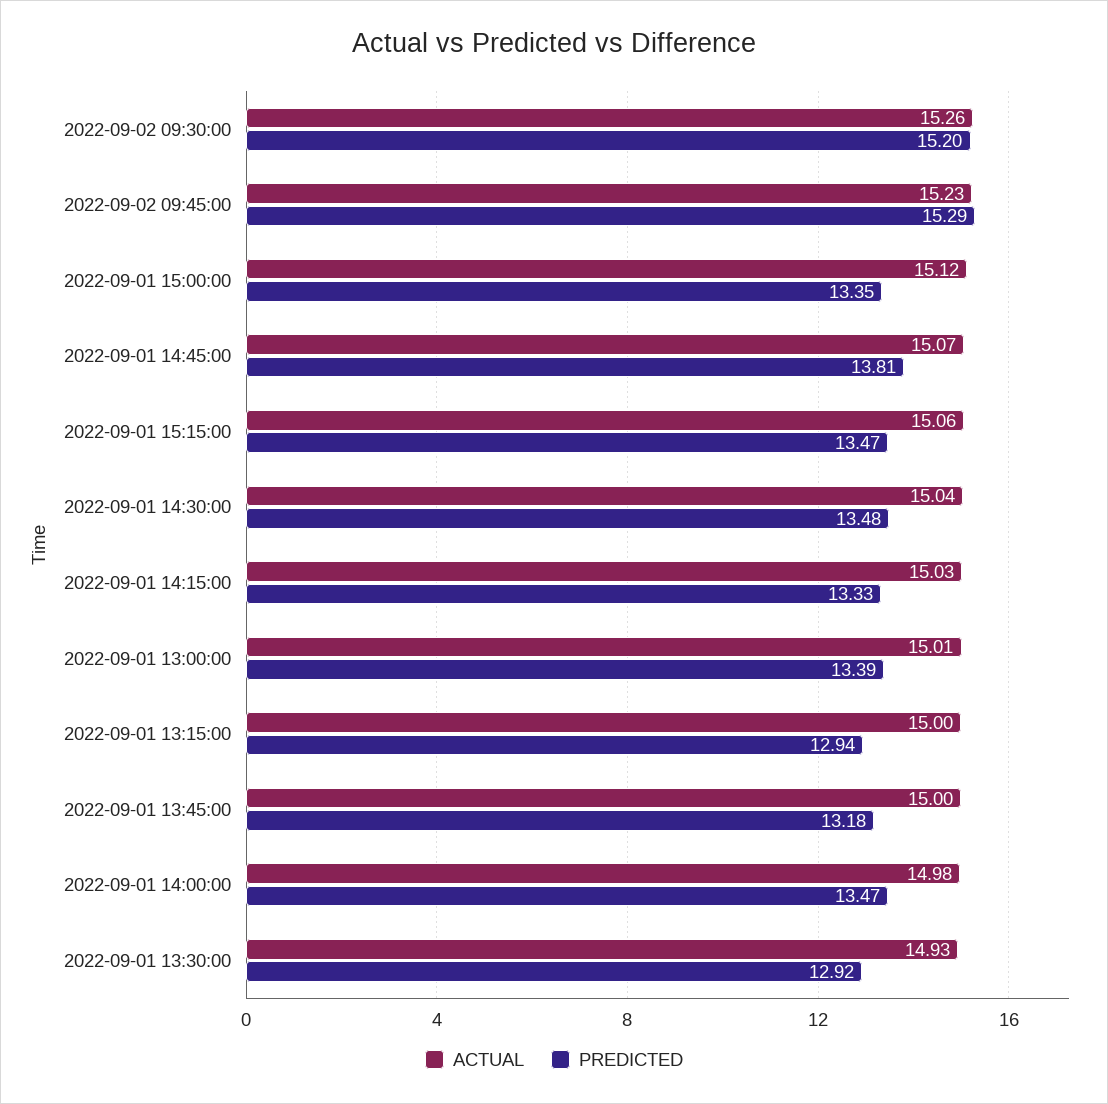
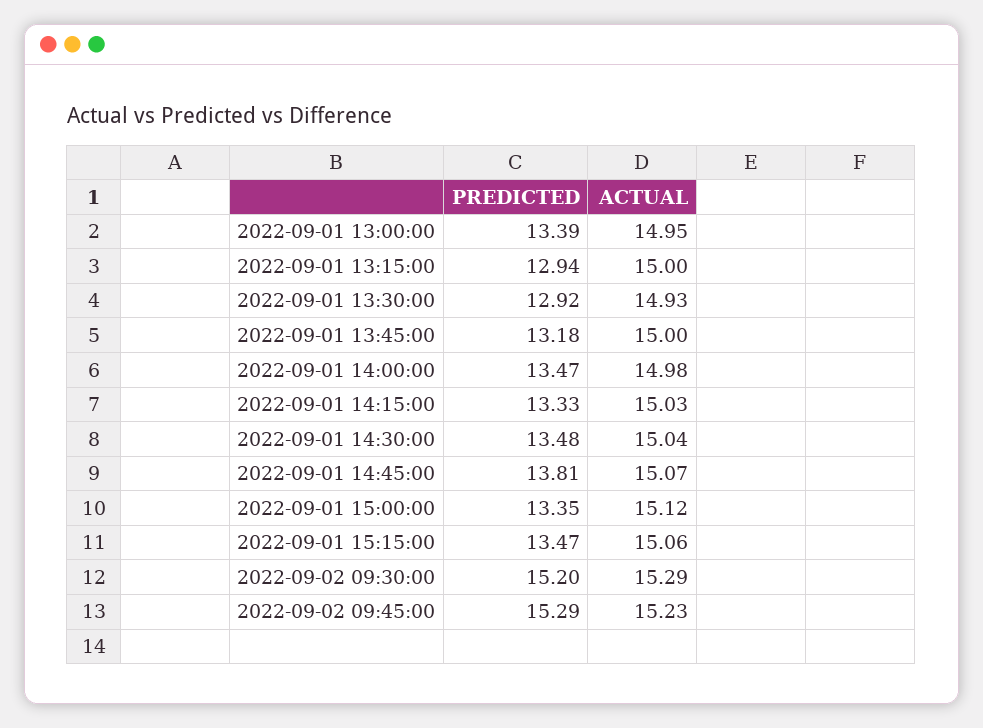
ACTUAL, 2022-09-02 09:30:00: 15.26 -> 15.29
ACTUAL, 2022-09-01 13:00:00: 15.01 -> 14.95

